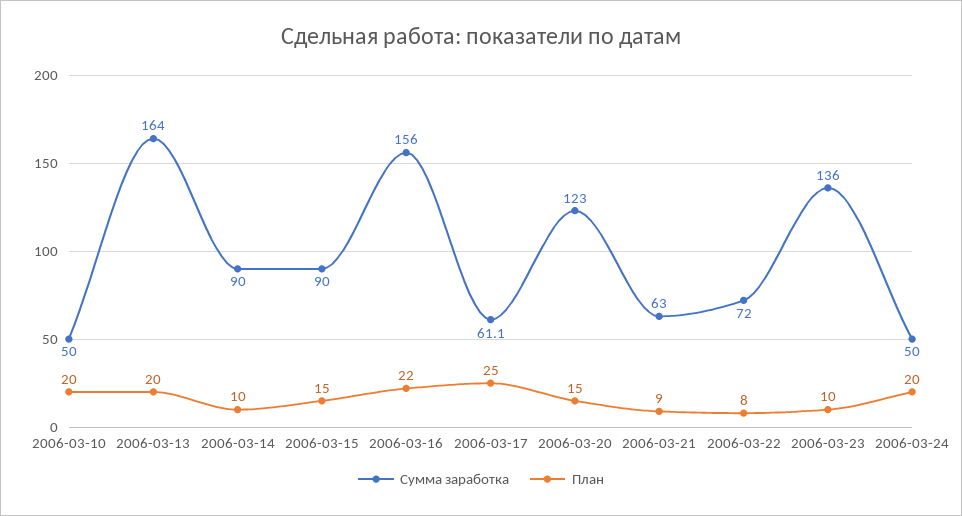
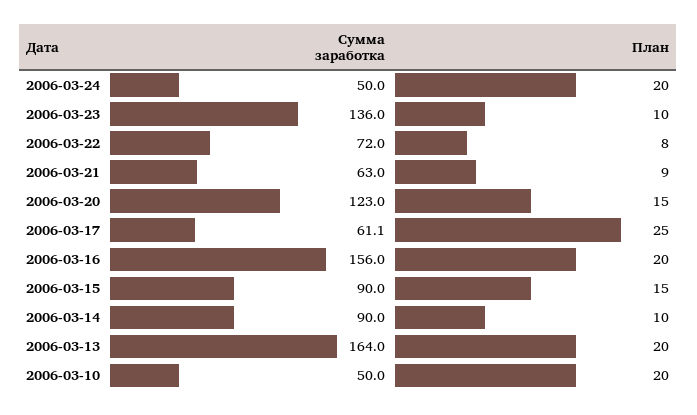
План, 2006-03-16: 22 -> 20

